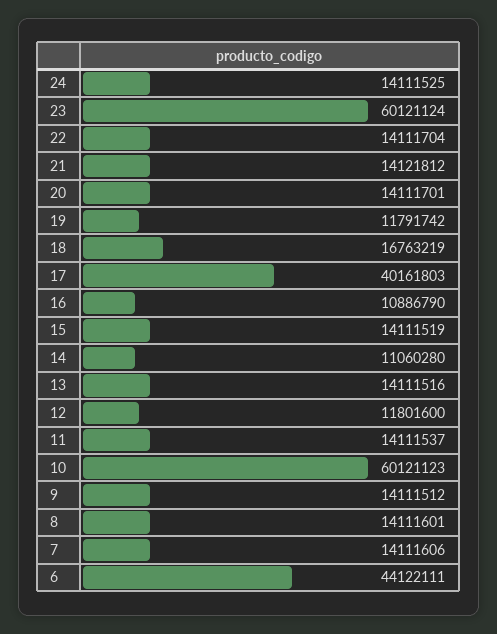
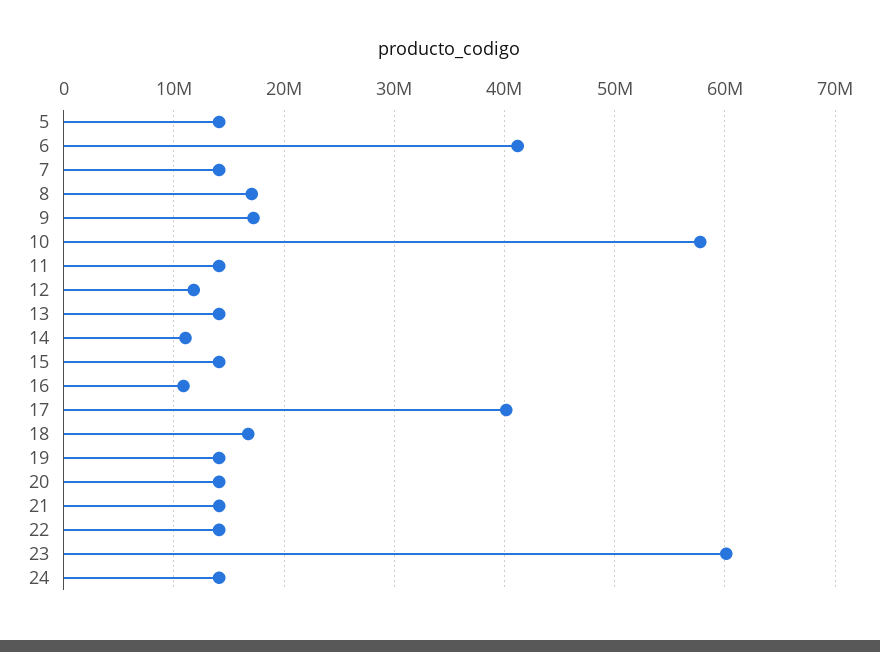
19: 11791742 -> 14000000
10: 60121123 -> 58000000
9: 14111512 -> 17000000
8: 14111601 -> 17000000
6: 44122111 -> 41000000
5: none -> 14000000

